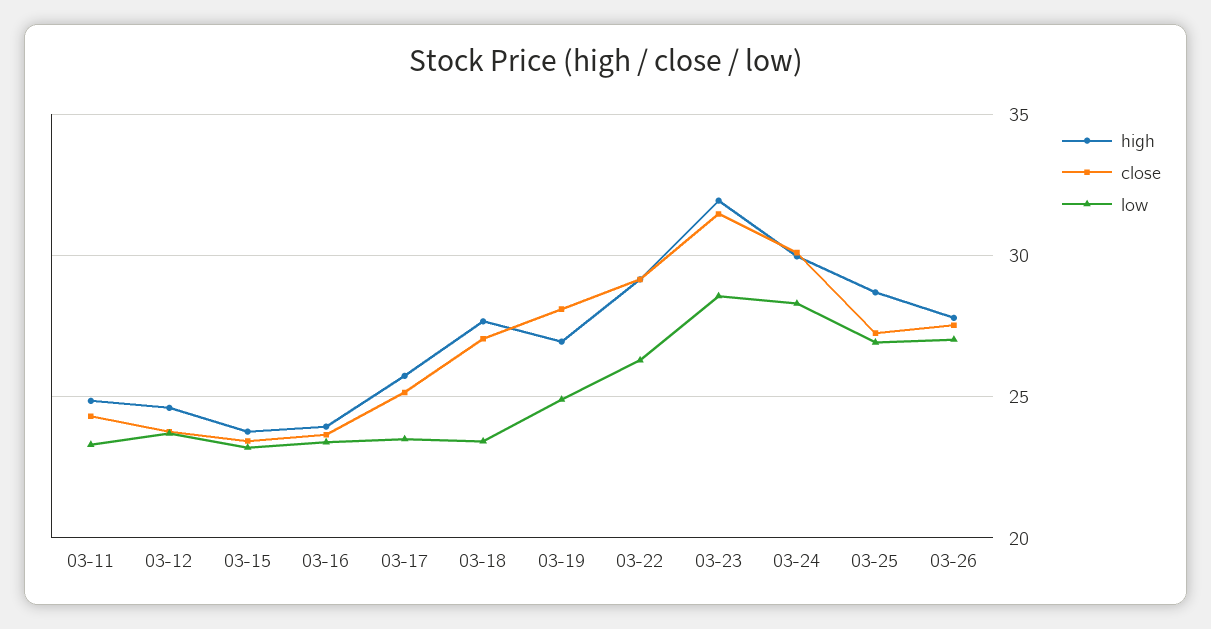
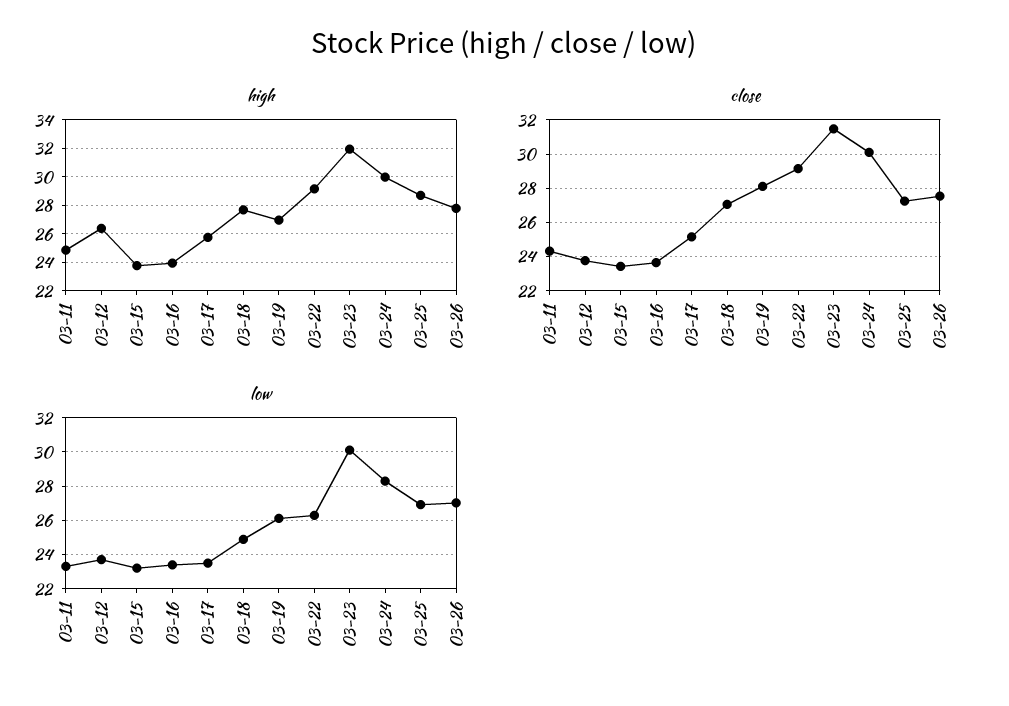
high, 03-12: 24.5 -> 26.5
low, 03-18: 23.5 -> 25
low, 03-19: 25 -> 26
low, 03-23: 28.5 -> 30

